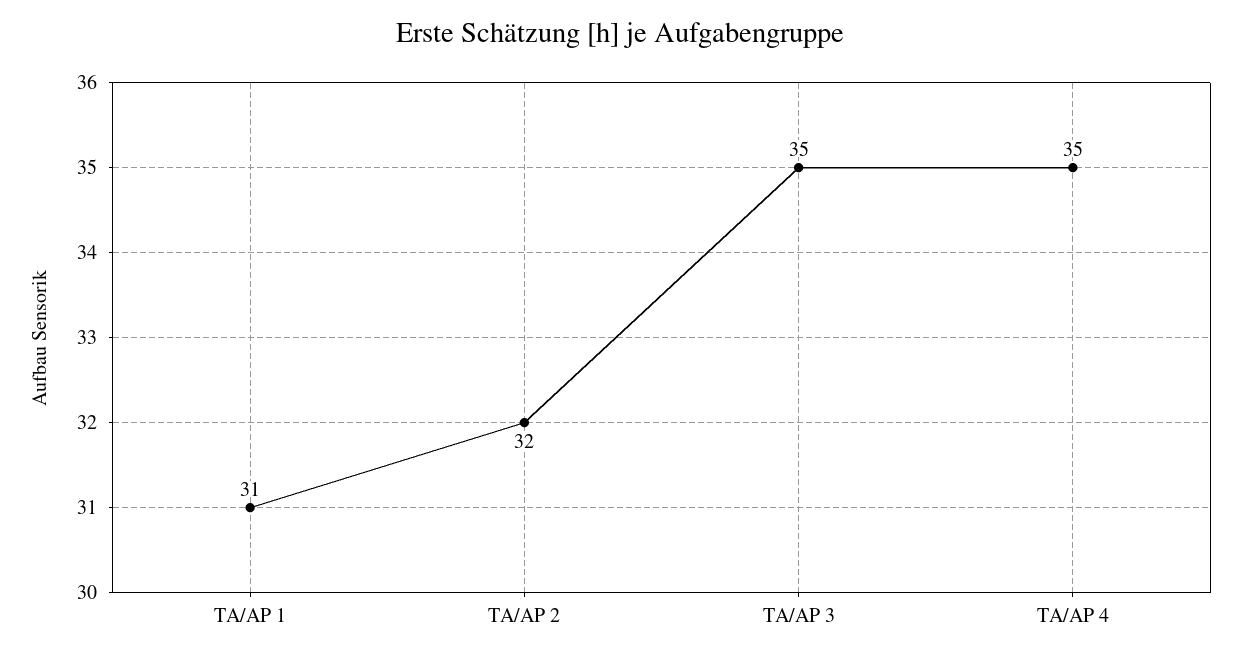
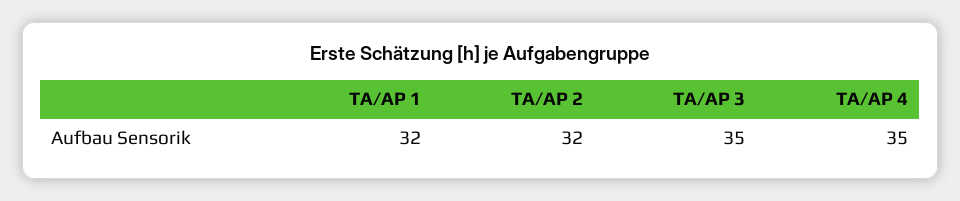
TA/AP 1: 31 -> 32

